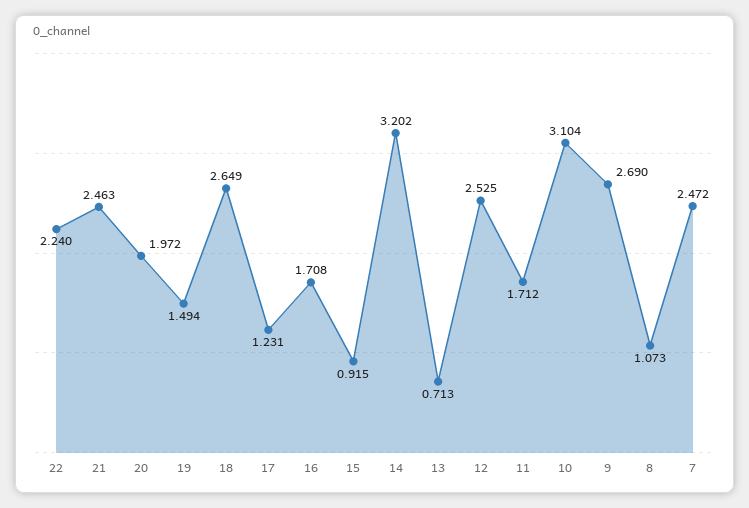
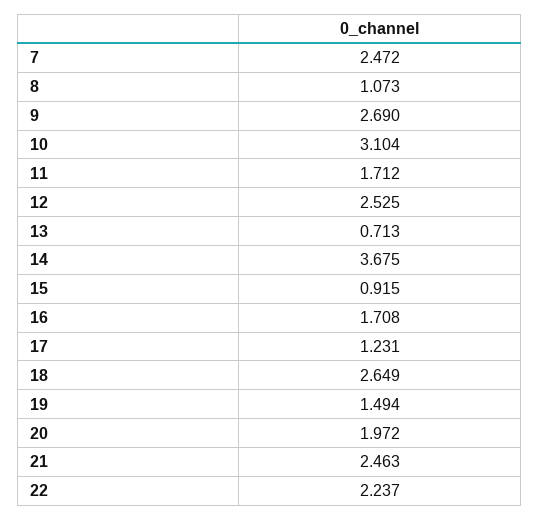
22: 2.24 -> 2.237
14: 3.202 -> 3.675

